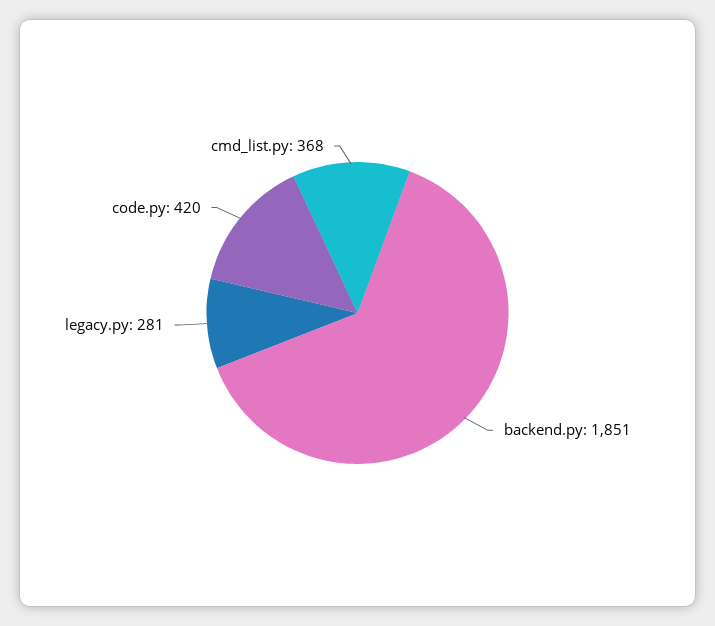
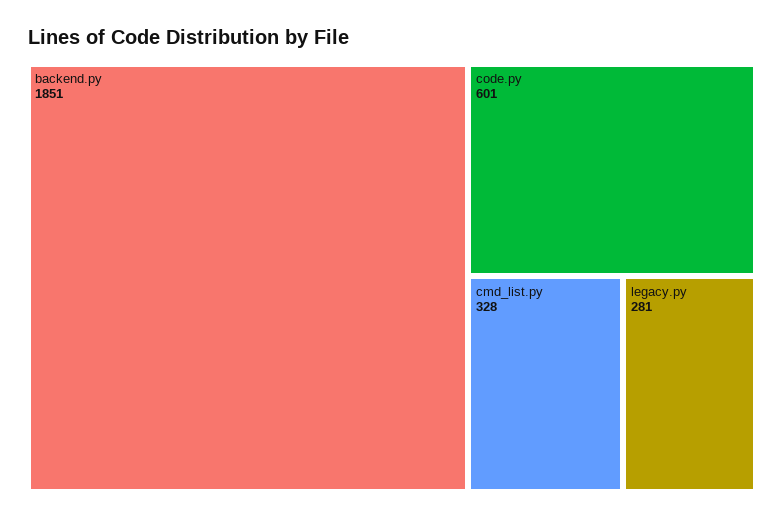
code.py: 420 -> 601
cmd_list.py: 368 -> 328

